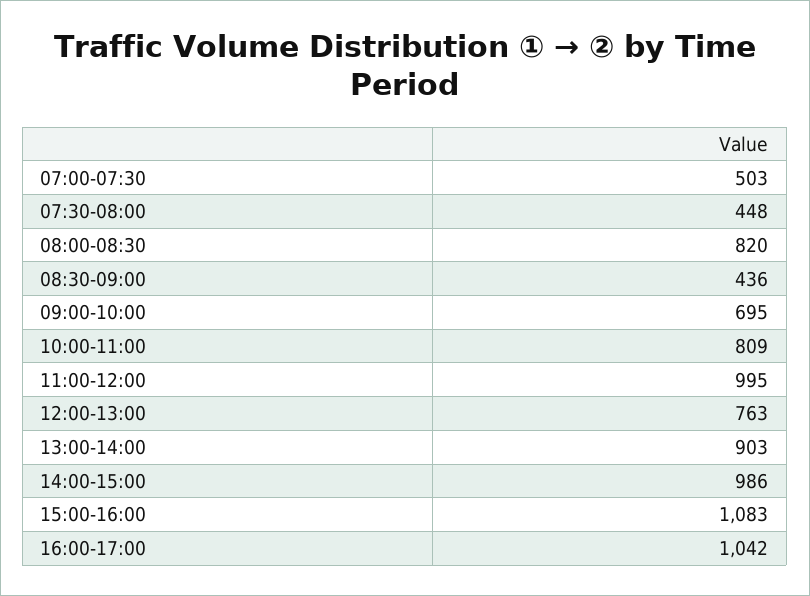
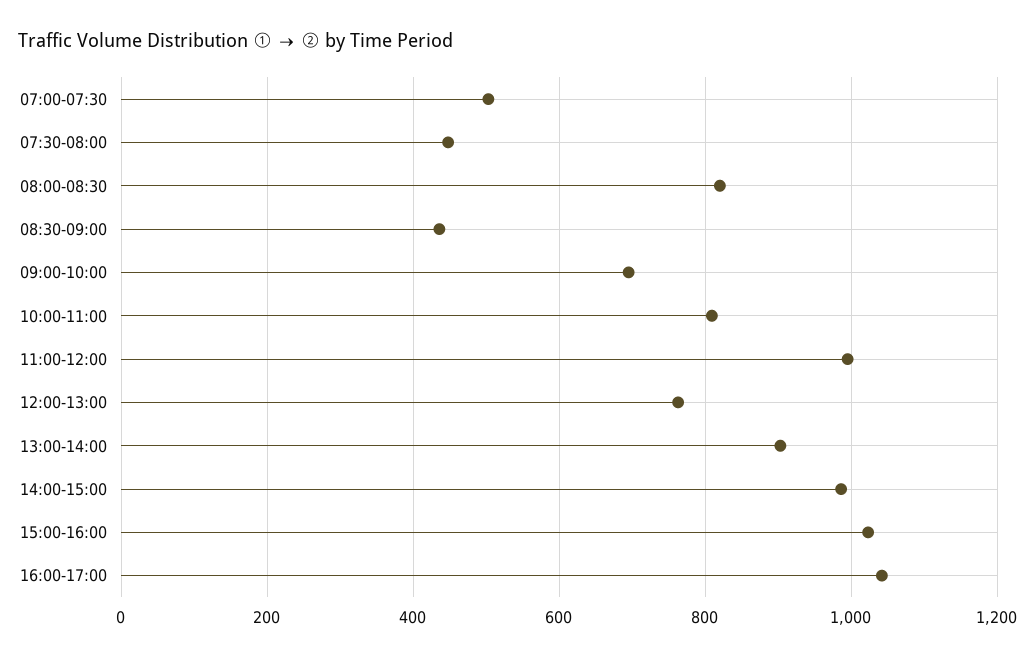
15:00-16:00: 1083 -> 1020

